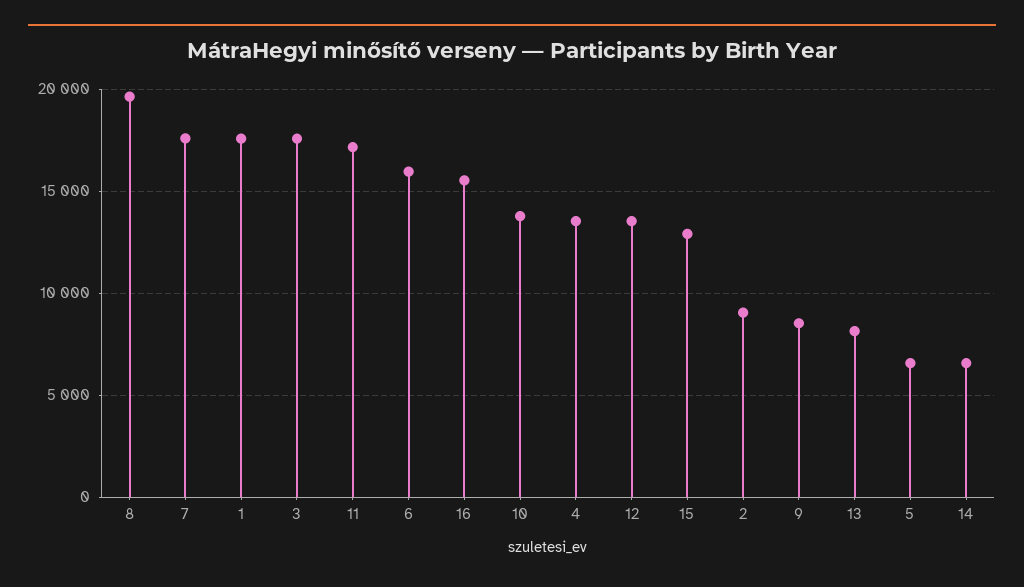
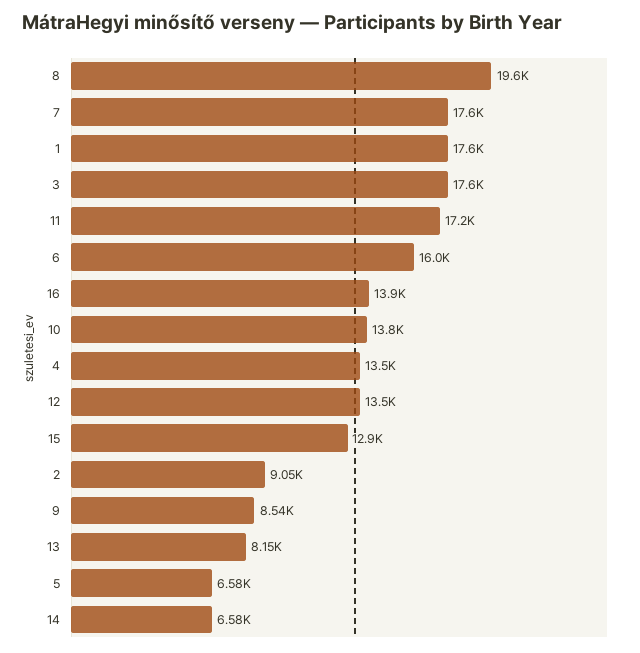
16: 15500 -> 13900

